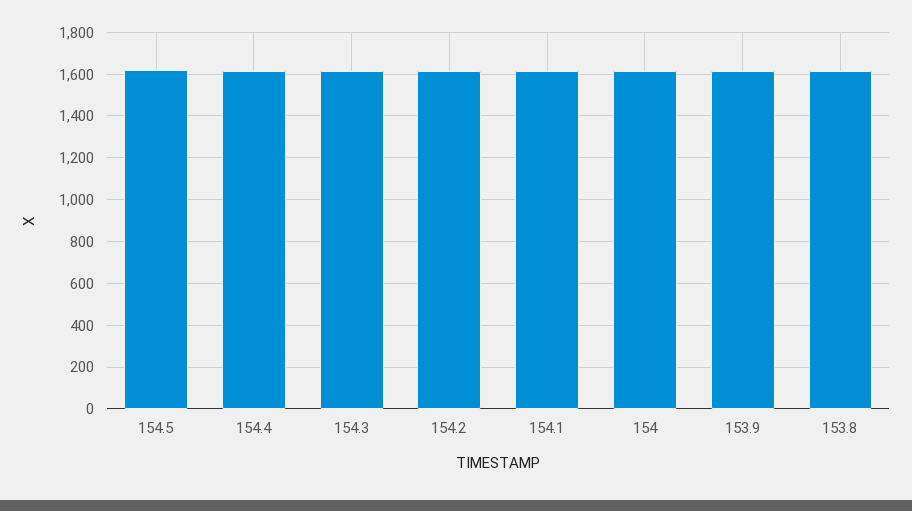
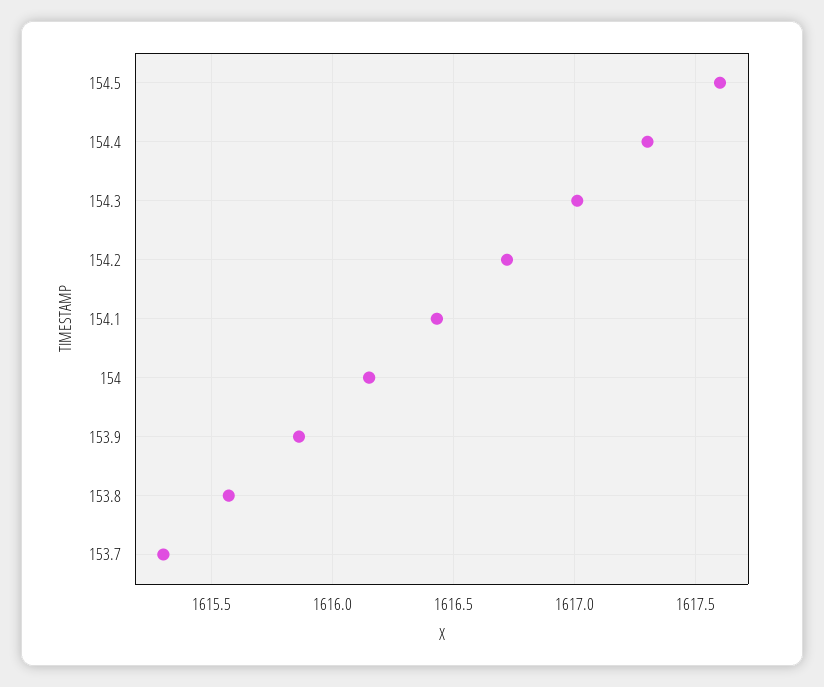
153.7: none -> 1615.3

